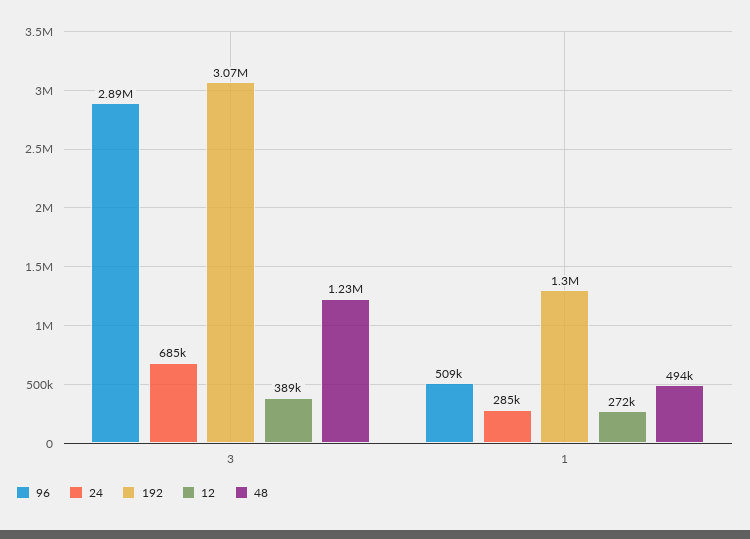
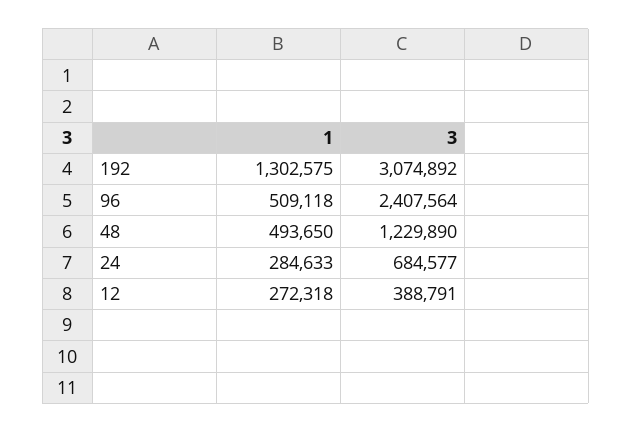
96, 3: 2890000 -> 2407564

